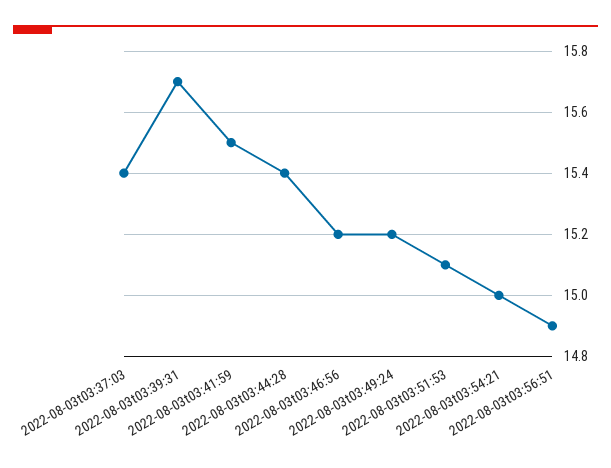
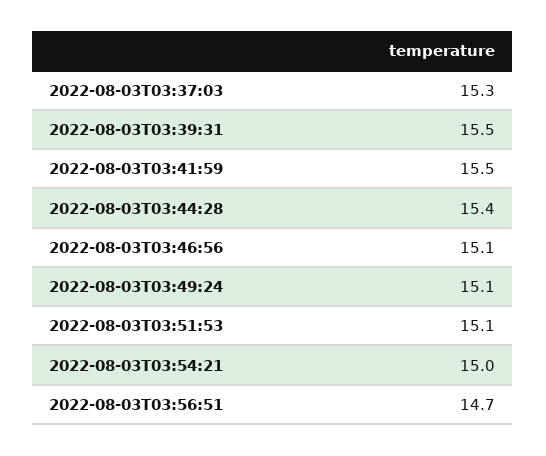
2022-08-03t03:37:03: 15.4 -> 15.3
2022-08-03t03:39:31: 15.7 -> 15.5
2022-08-03t03:46:56: 15.2 -> 15.1
2022-08-03t03:49:24: 15.2 -> 15.1
2022-08-03t03:56:51: 14.9 -> 14.7

